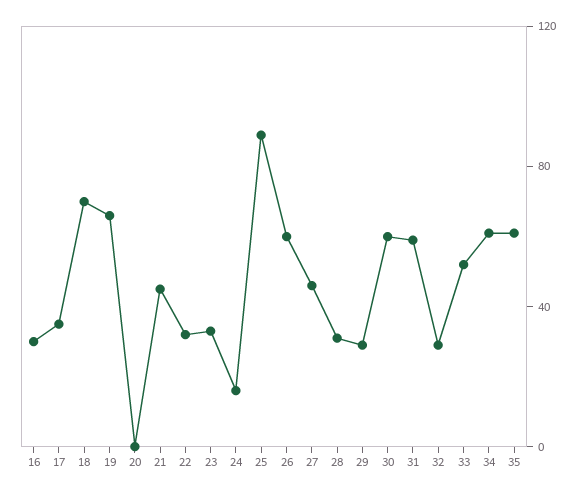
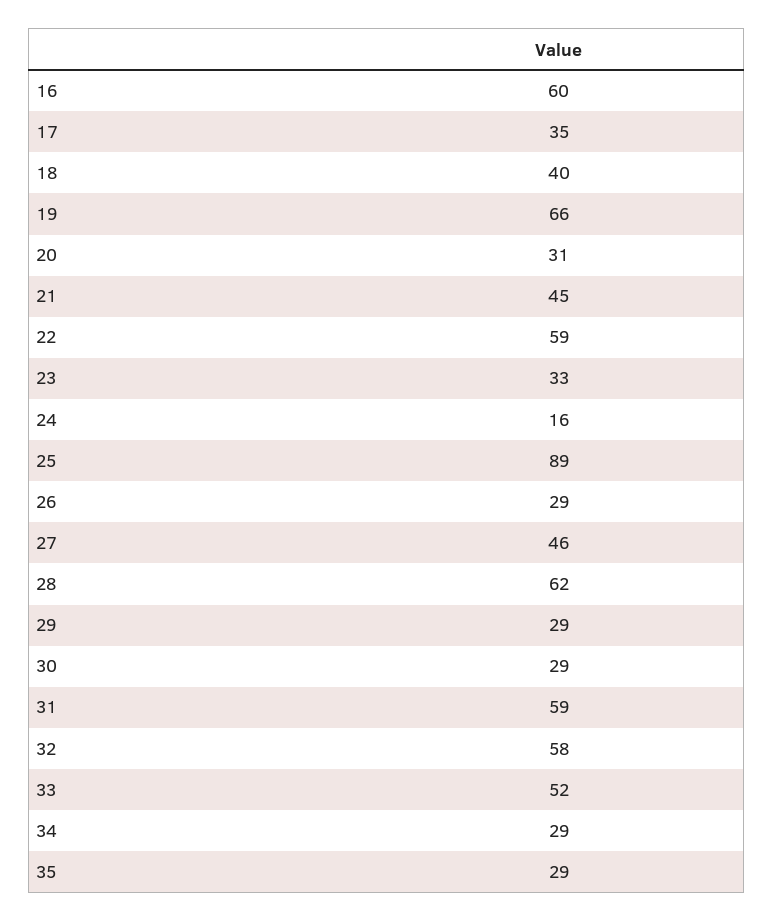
16: 30 -> 60
18: 70 -> 40
20: 0 -> 31
22: 30 -> 59
26: 60 -> 29
28: 30 -> 62
30: 60 -> 29
32: 30 -> 58
34: 60 -> 29
35: 60 -> 29

